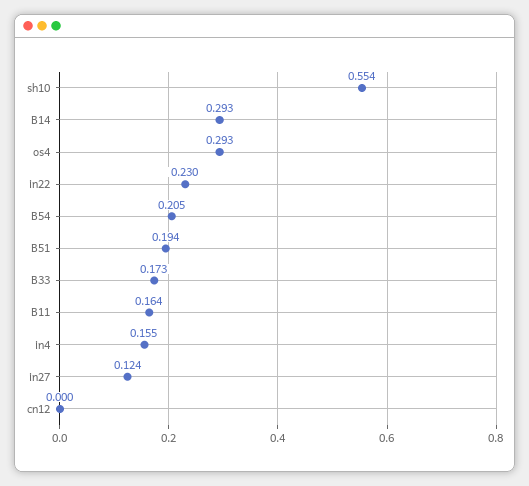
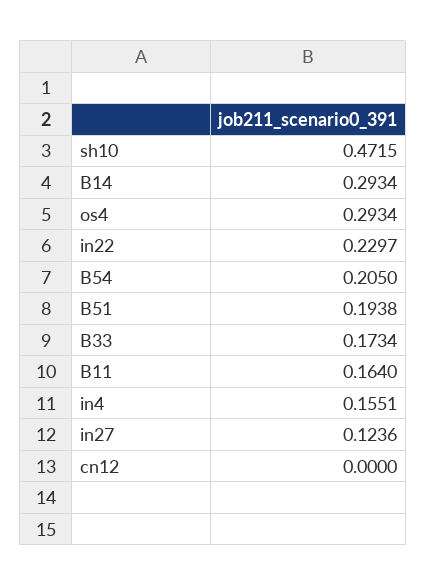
sh10: 0.554 -> 0.4715

